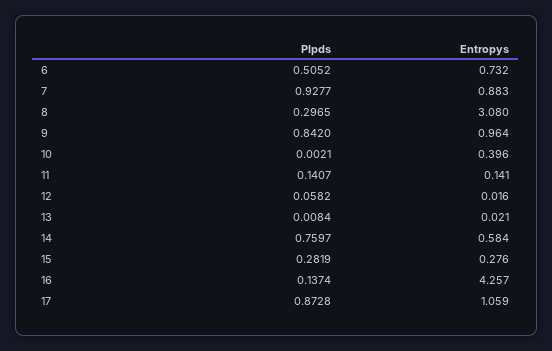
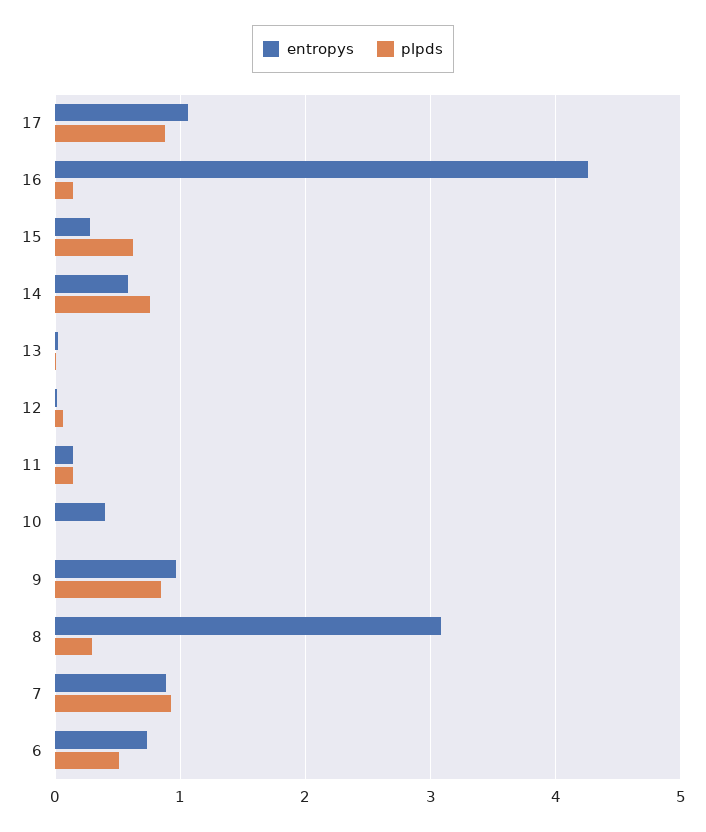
Plpds, 15: 0.2819 -> 0.6

